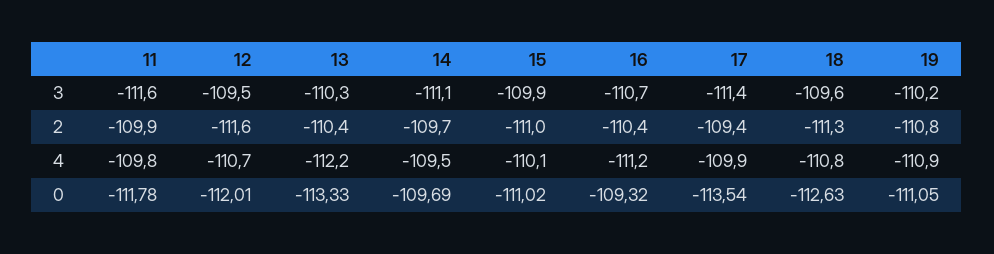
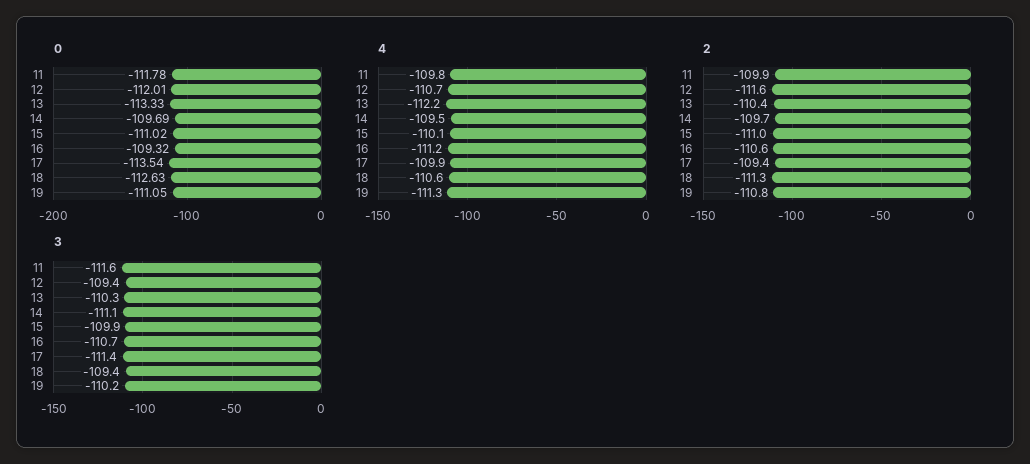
3, 12: -109.5 -> -109.4
3, 18: -109.6 -> -109.4
2, 16: -110.4 -> -110.6
4, 18: -110.8 -> -110.6
4, 19: -110.9 -> -111.3

